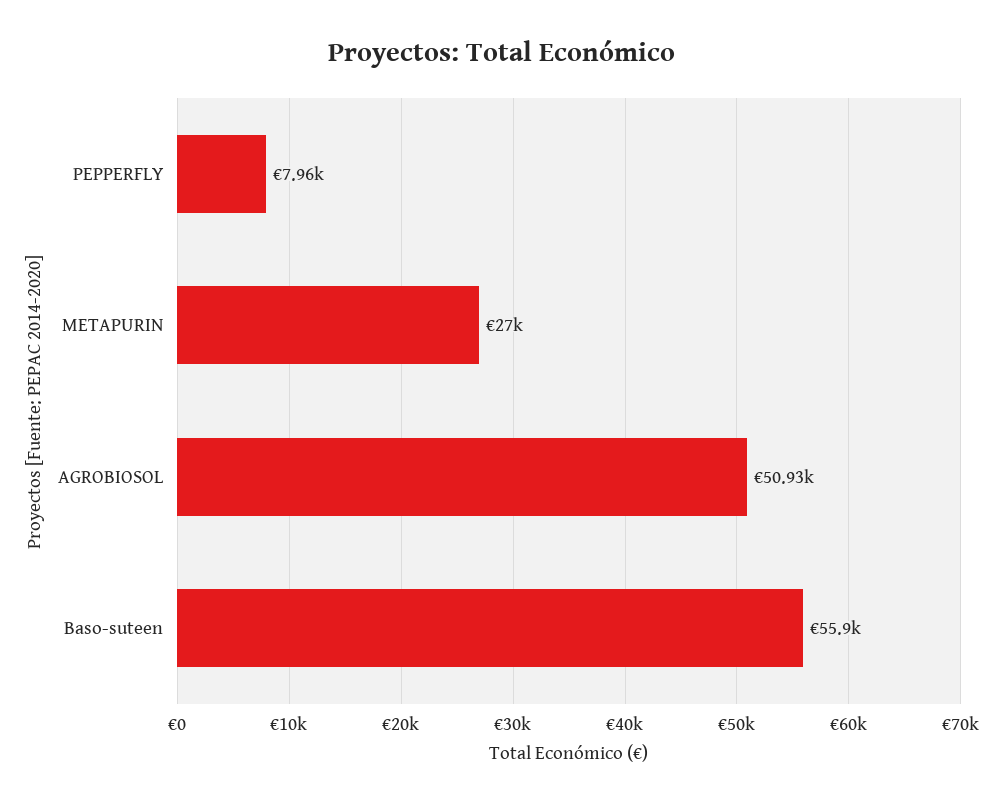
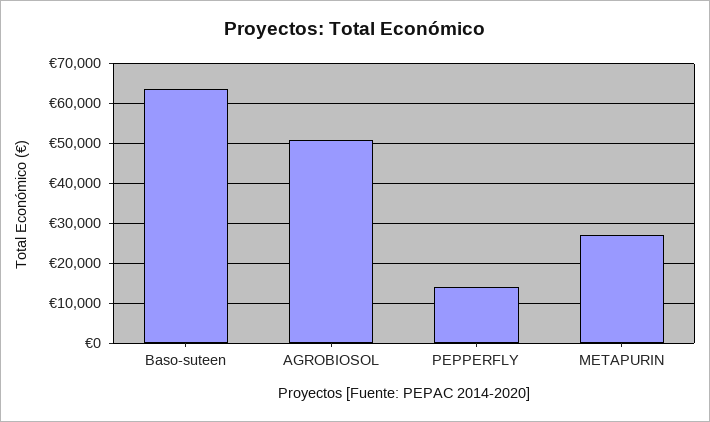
PEPPERFLY: 7960 -> 14000
Baso-suteen: 55900 -> 64000

